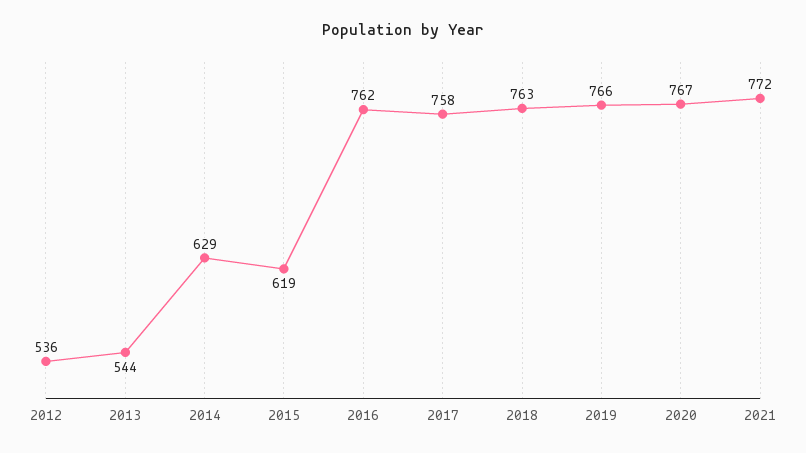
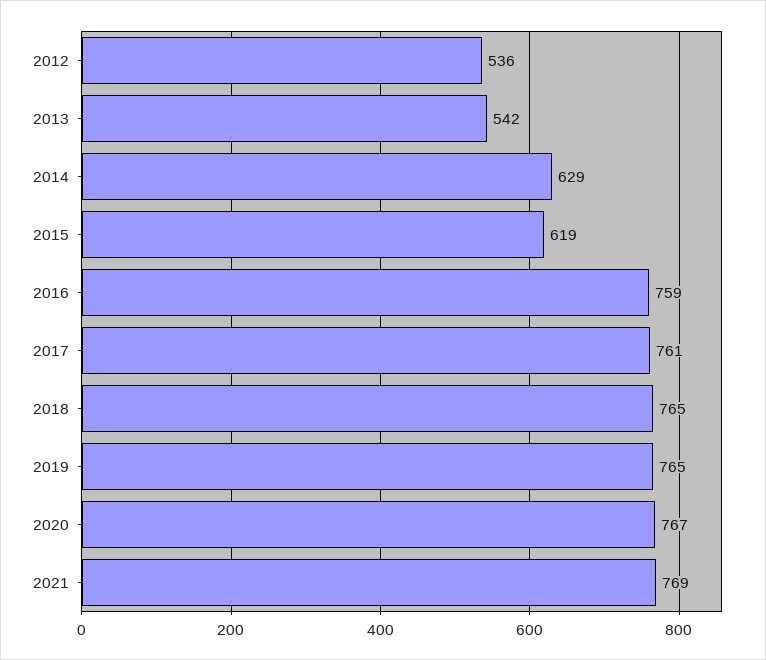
2013: 544 -> 542
2016: 762 -> 759
2017: 758 -> 761
2018: 763 -> 765
2019: 766 -> 765
2021: 772 -> 769

